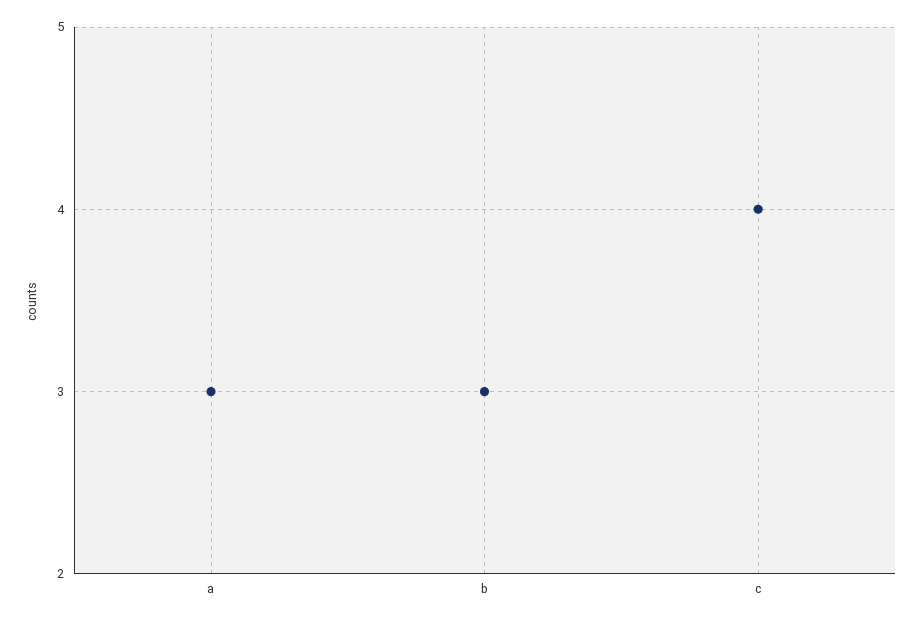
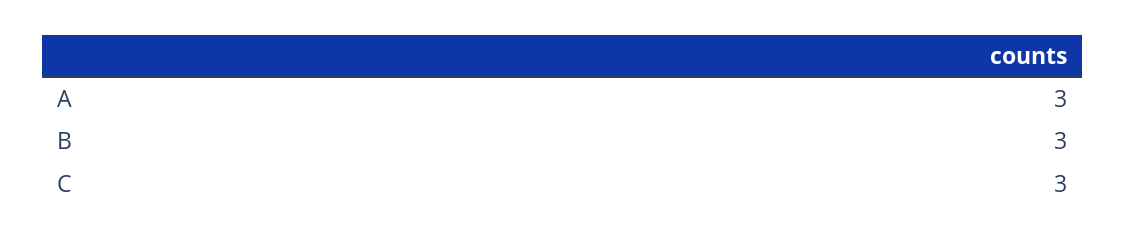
c: 4 -> 3

